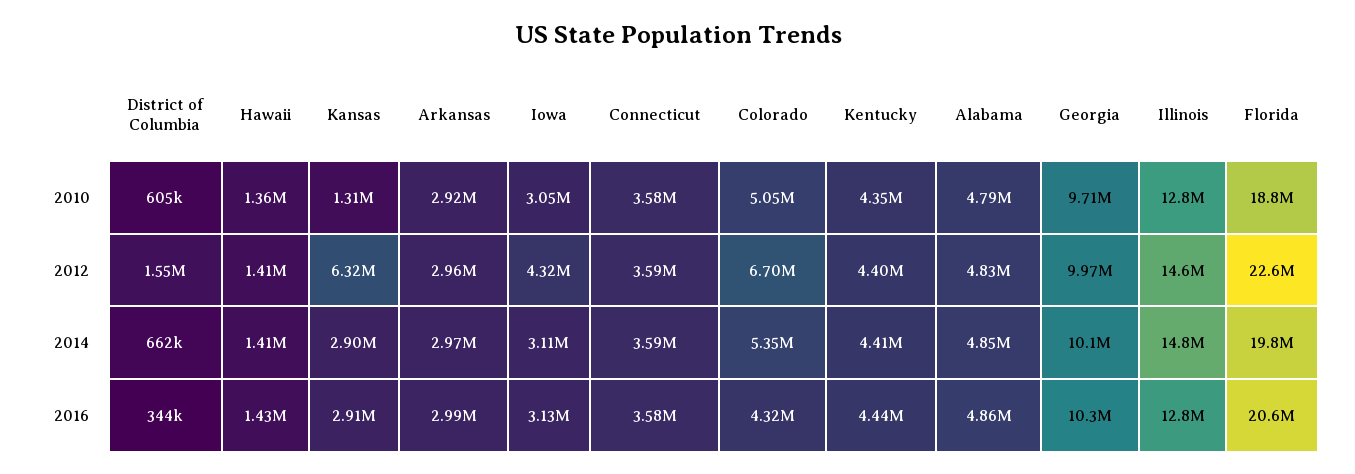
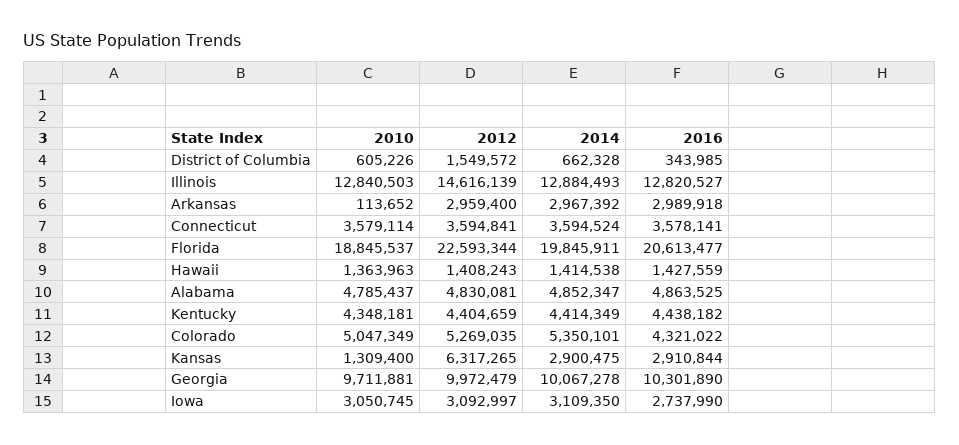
Arkansas, 2010: 2920000 -> 113652
Iowa, 2012: 4320000 -> 3092997
Colorado, 2012: 6700000 -> 5269035
Illinois, 2014: 14800000 -> 12884493
Iowa, 2016: 3130000 -> 2737990

